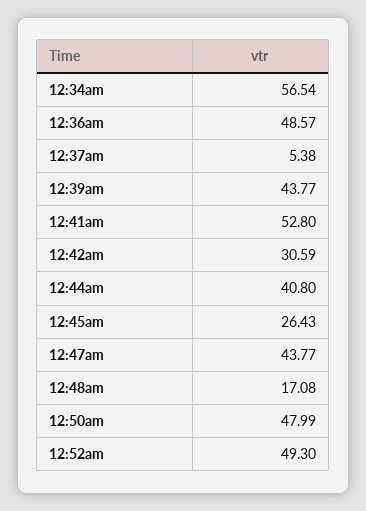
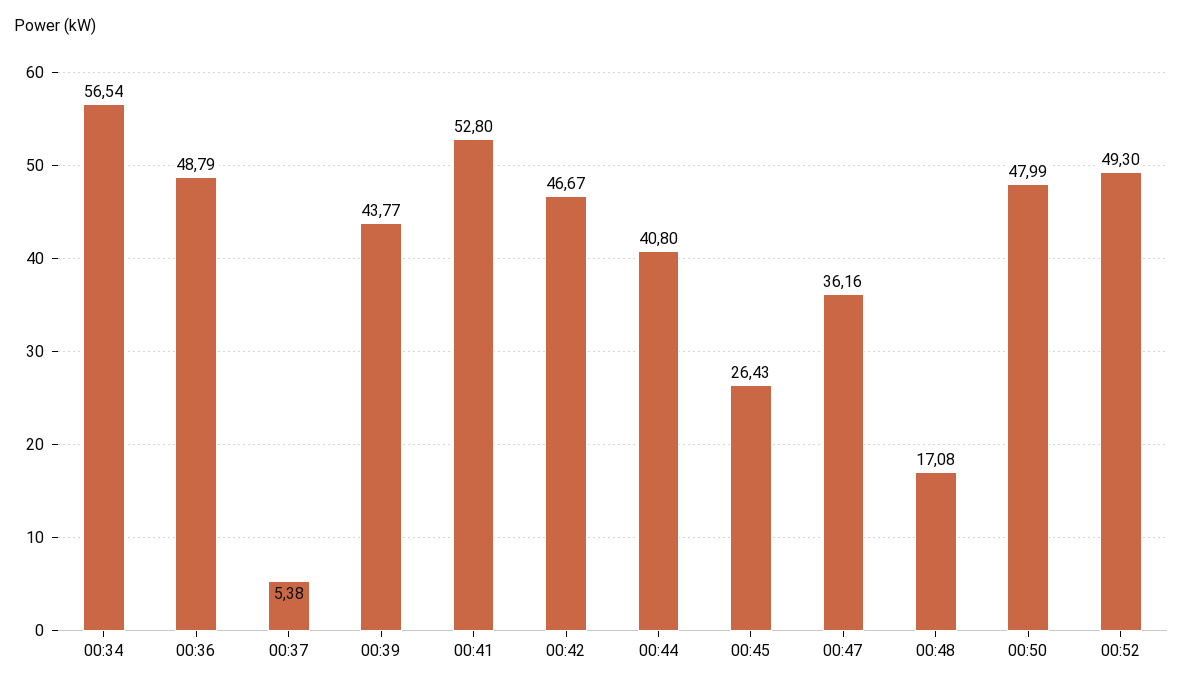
12:36am: 48.57 -> 48.79
12:42am: 30.59 -> 46.67
12:47am: 43.77 -> 36.16

